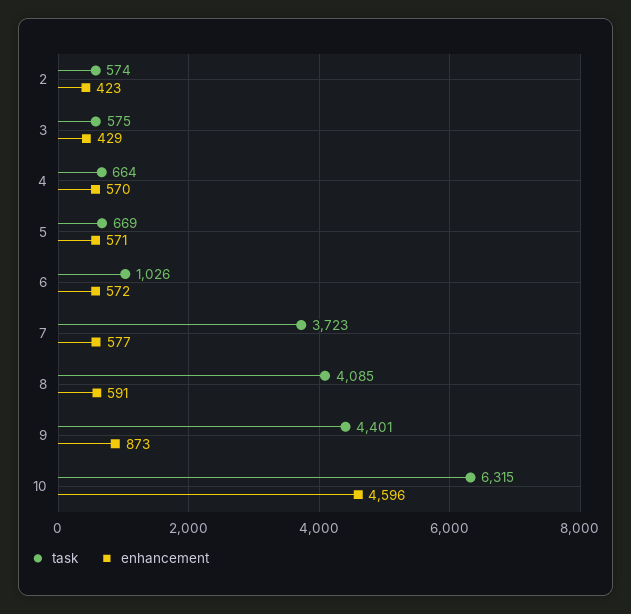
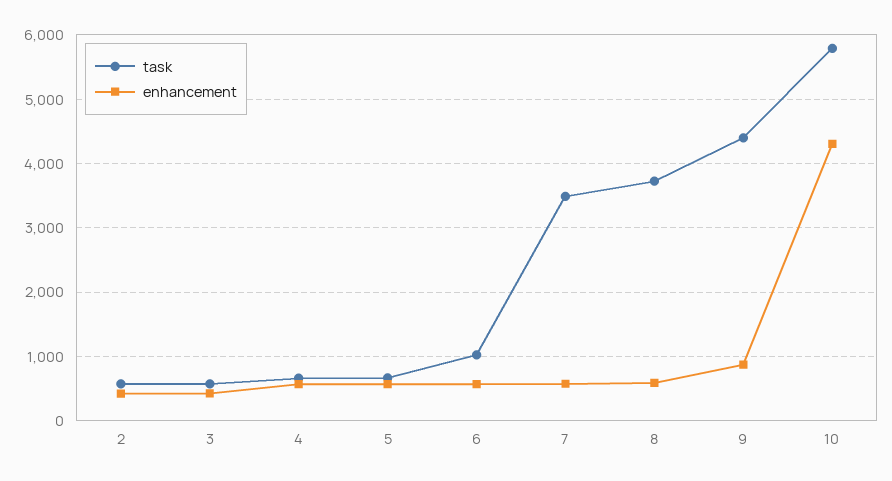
task, 7: 3723 -> 3500
task, 8: 4085 -> 3700
task, 10: 6315 -> 5800
enhancement, 10: 4596 -> 4300

